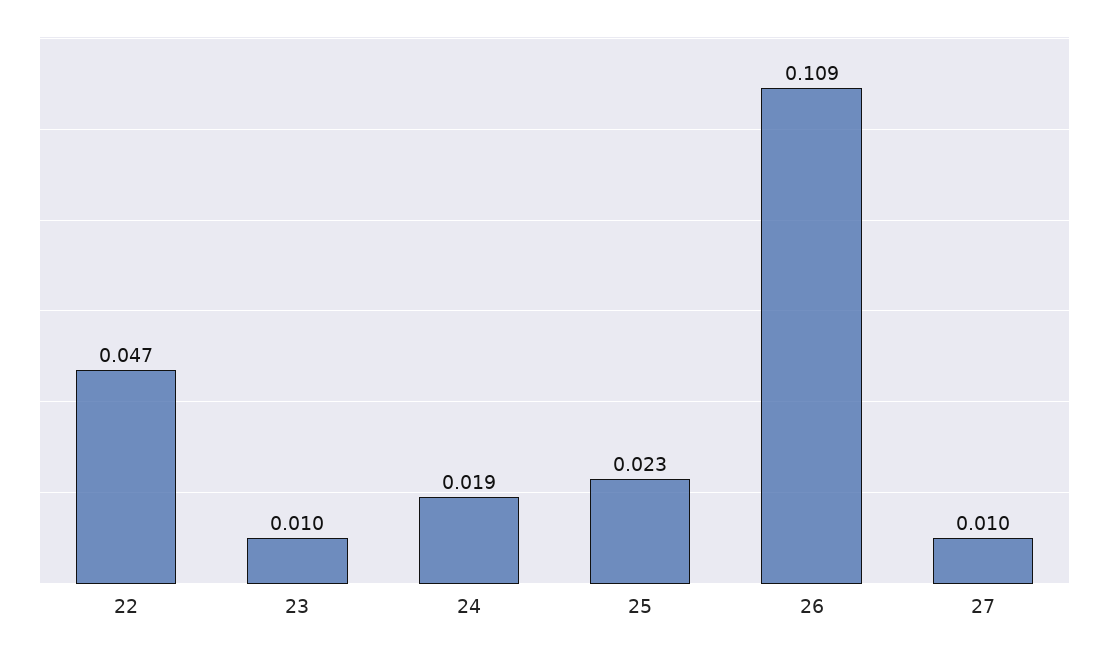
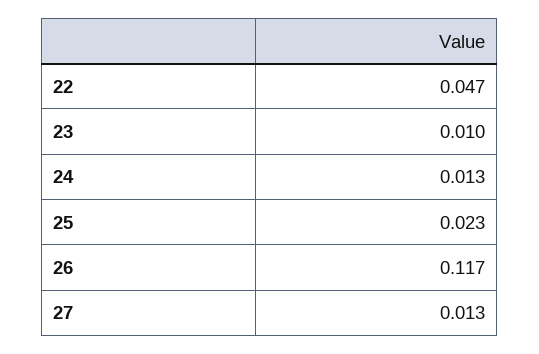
24: 0.019 -> 0.013
26: 0.109 -> 0.117
27: 0.01 -> 0.013

